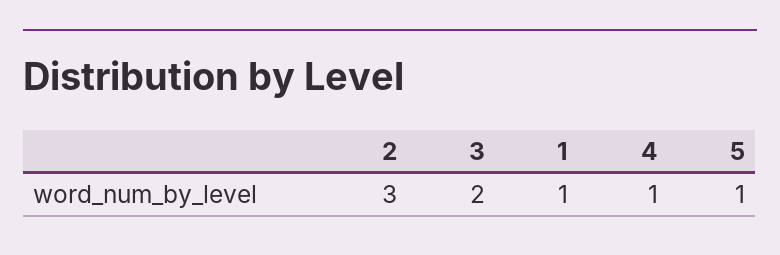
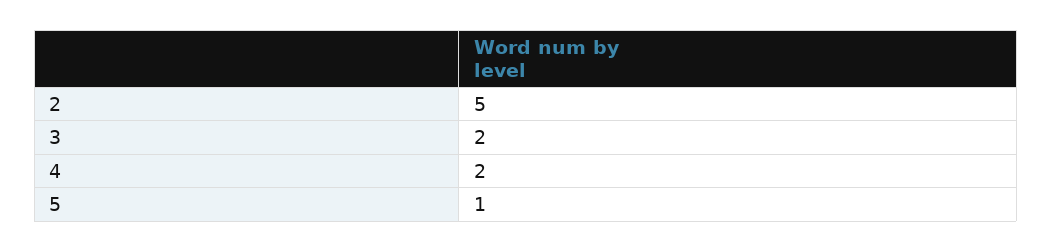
2: 3 -> 5
1: 1 -> none
4: 1 -> 2

